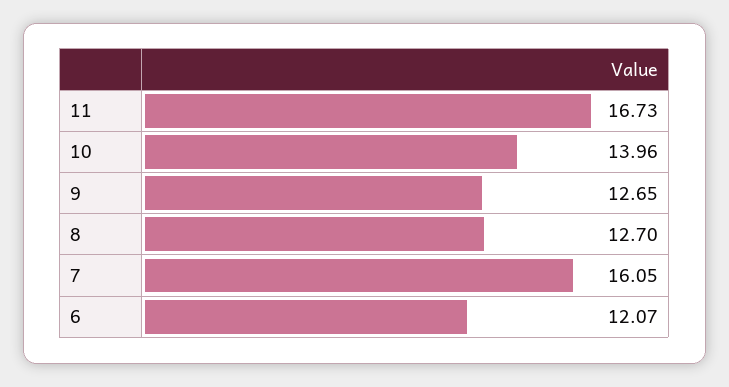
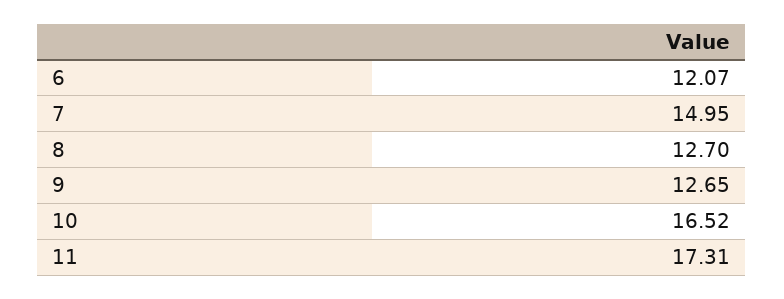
11: 16.73 -> 17.31
10: 13.96 -> 16.52
7: 16.05 -> 14.95

